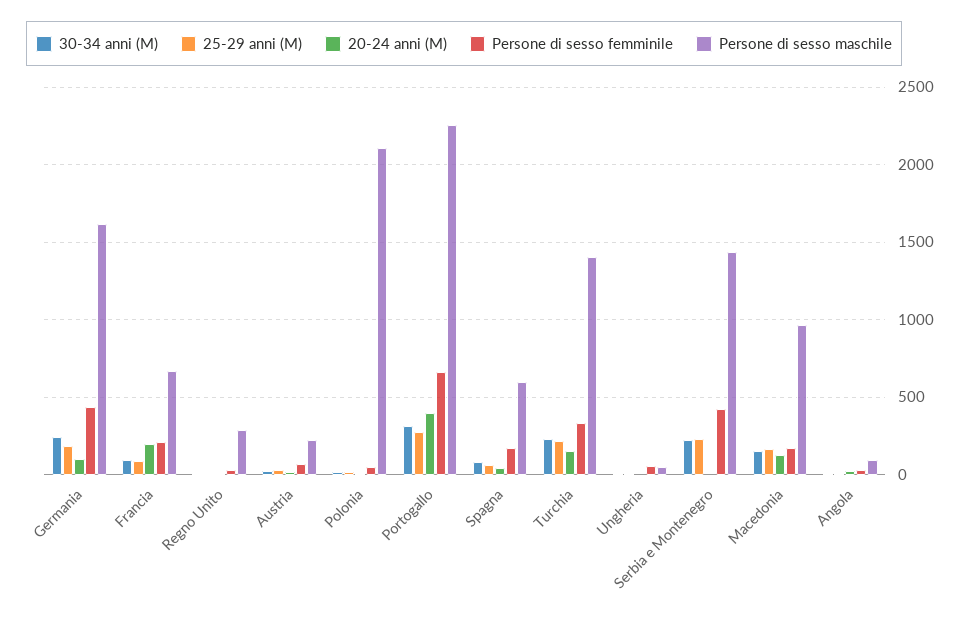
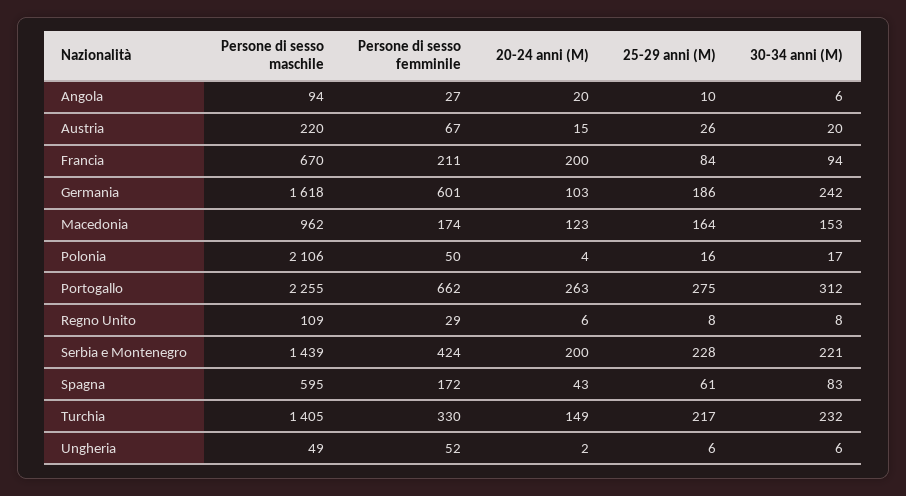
Persone di sesso femminile, Germania: 450 -> 601
Persone di sesso maschile, Regno Unito: 300 -> 109
20-24 anni (M), Portogallo: 400 -> 263
20-24 anni (M), Serbia e Montenegro: 0 -> 200

